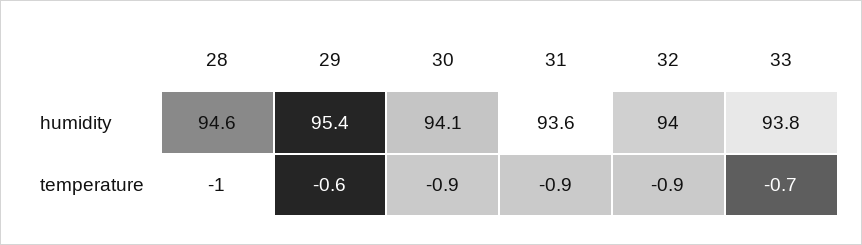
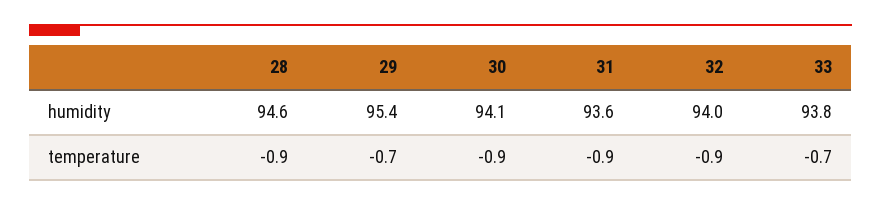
28, temperature: -1 -> -0.9
29, temperature: -0.6 -> -0.7

